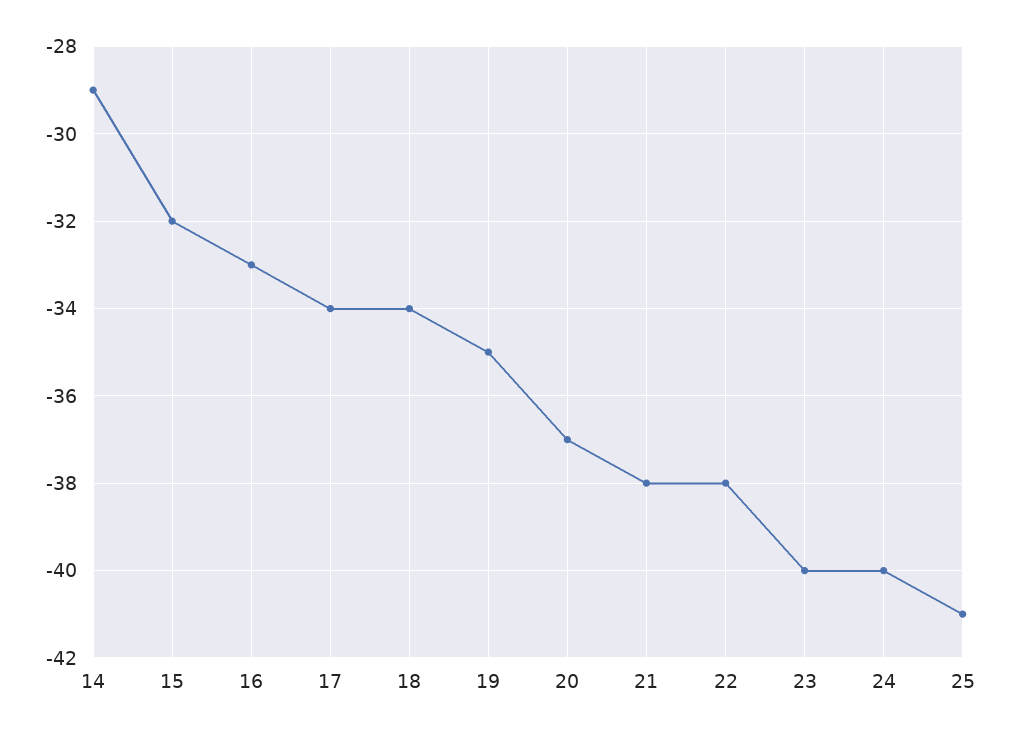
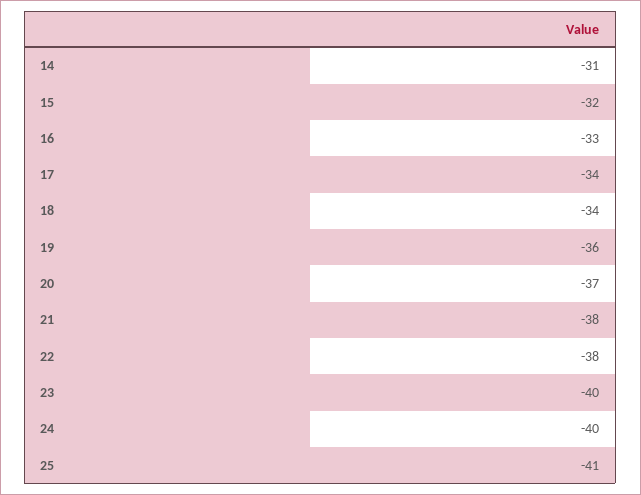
14: -29 -> -31
19: -35 -> -36

